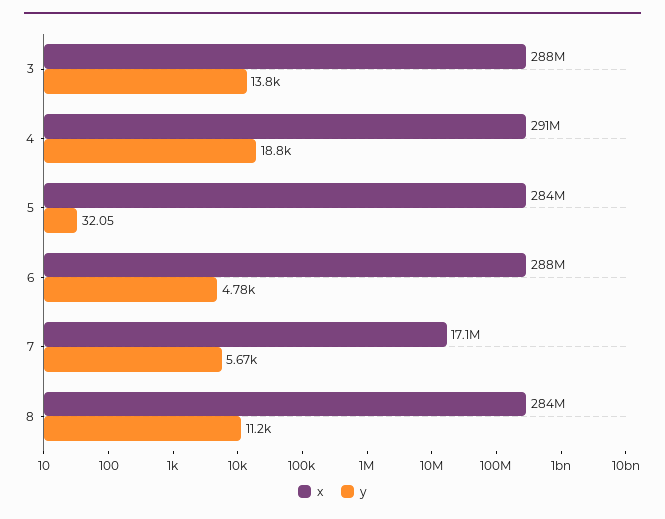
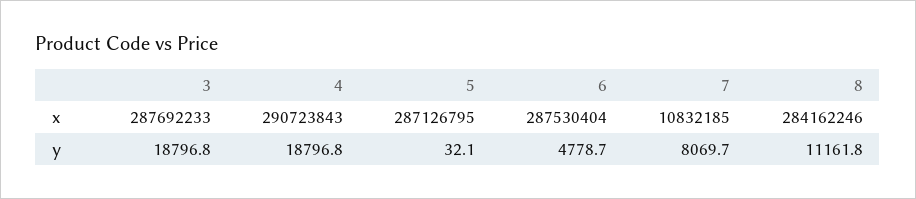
y, 3: 13800 -> 18796.8
x, 5: 284000000 -> 287126795
x, 7: 17100000 -> 10832185
y, 7: 5670 -> 8069.7

